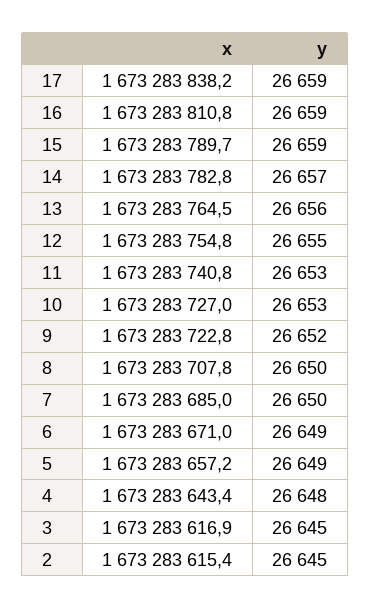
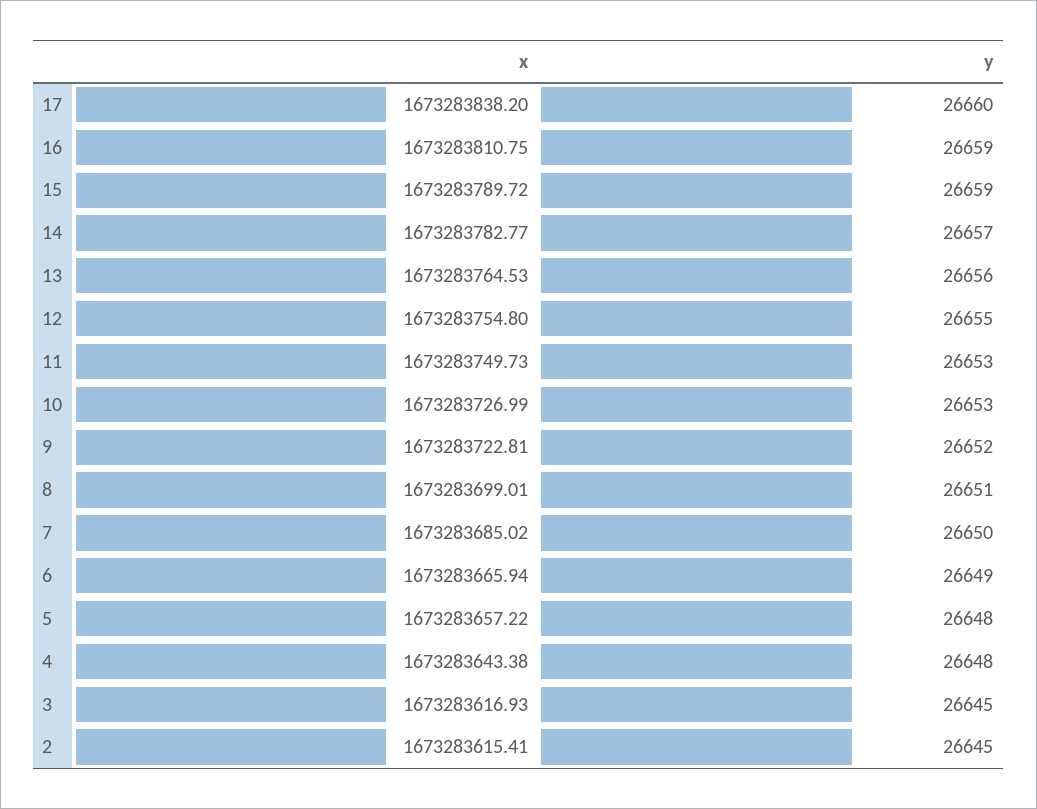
y, 17: 26659 -> 26660
x, 11: 1673283740.8 -> 1673283749.73
x, 8: 1673283707.8 -> 1673283699.01
y, 8: 26650 -> 26651
x, 6: 1673283671 -> 1673283665.94
y, 5: 26649 -> 26648

